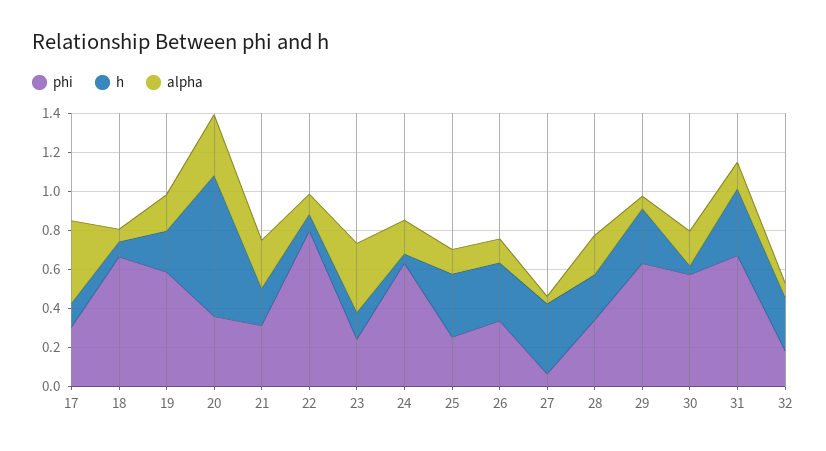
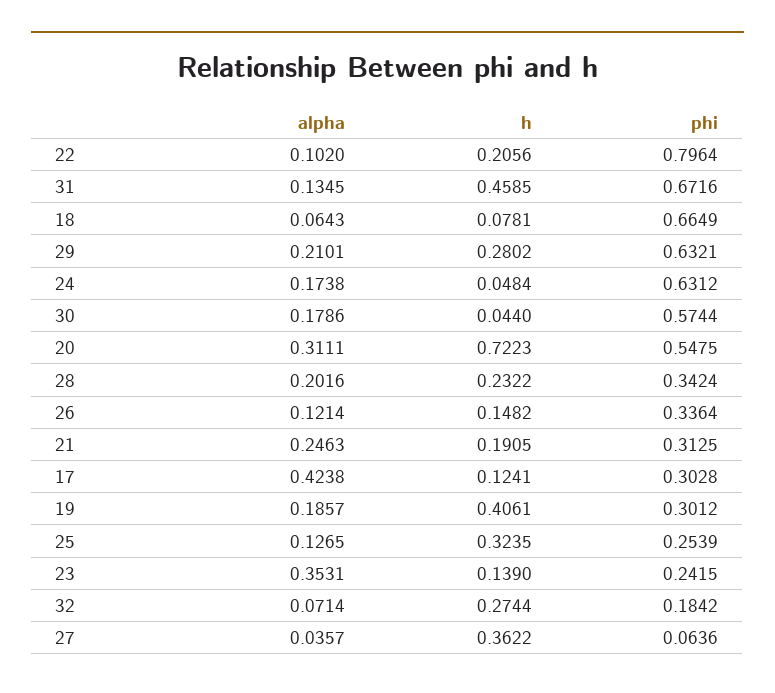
phi, 19: 0.6 -> 0.3012
h, 19: 0.2 -> 0.4061
phi, 20: 0.35 -> 0.5475
h, 22: 0.1 -> 0.2056
h, 26: 0.3 -> 0.1482
alpha, 29: 0.05 -> 0.2101
h, 31: 0.35 -> 0.4585

